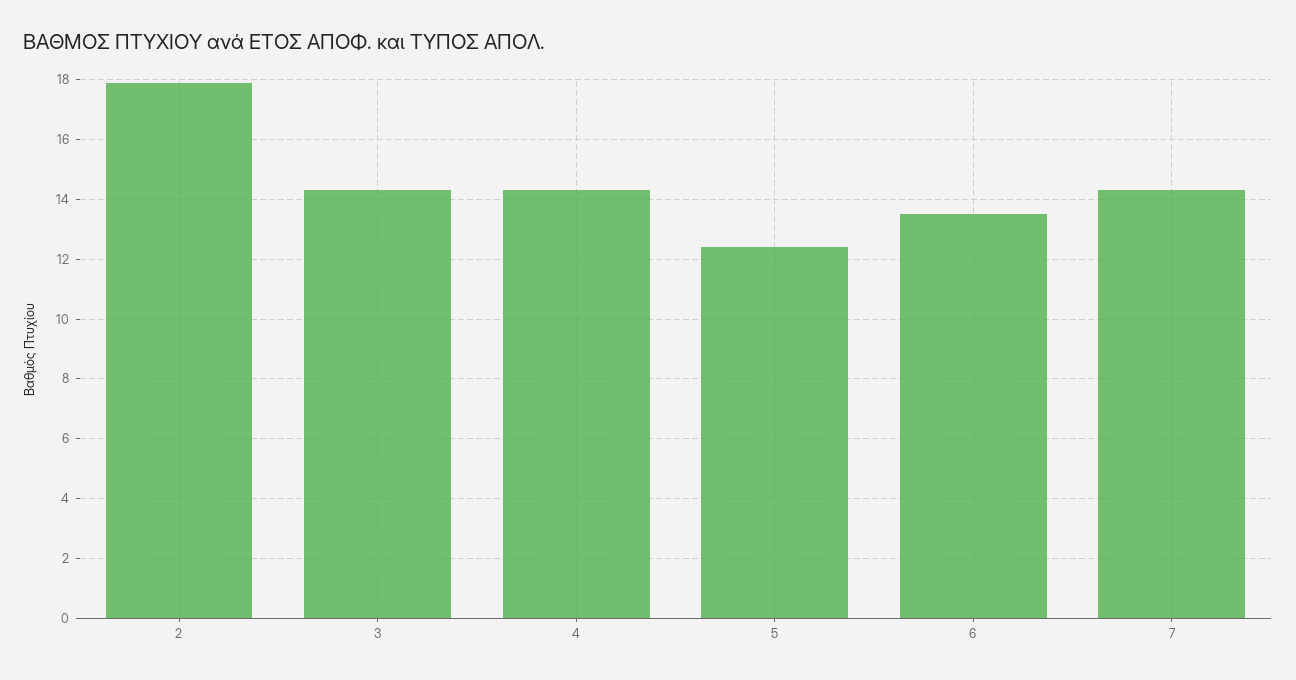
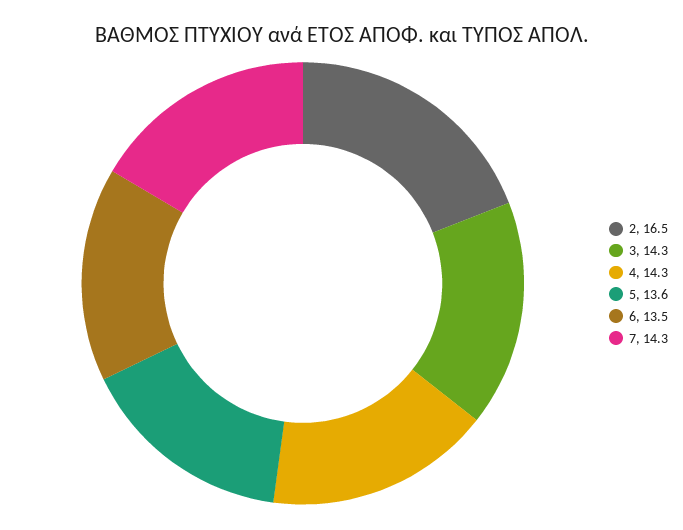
2: 18 -> 16.5
5: 12.5 -> 13.6

